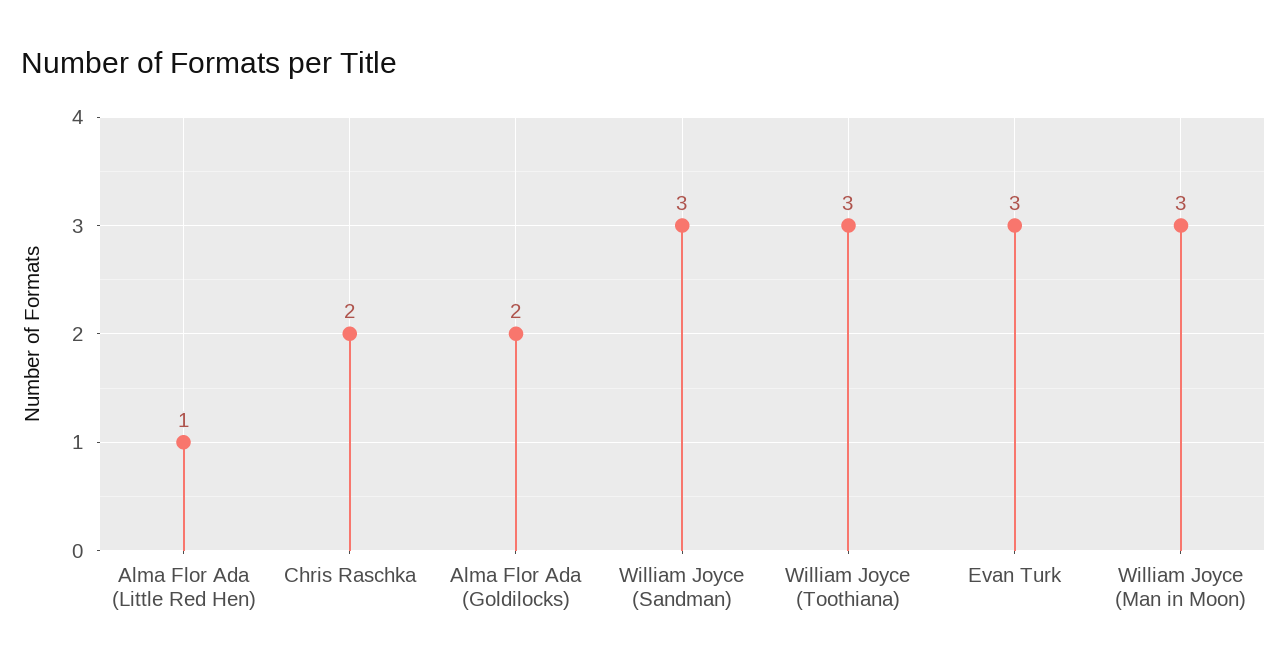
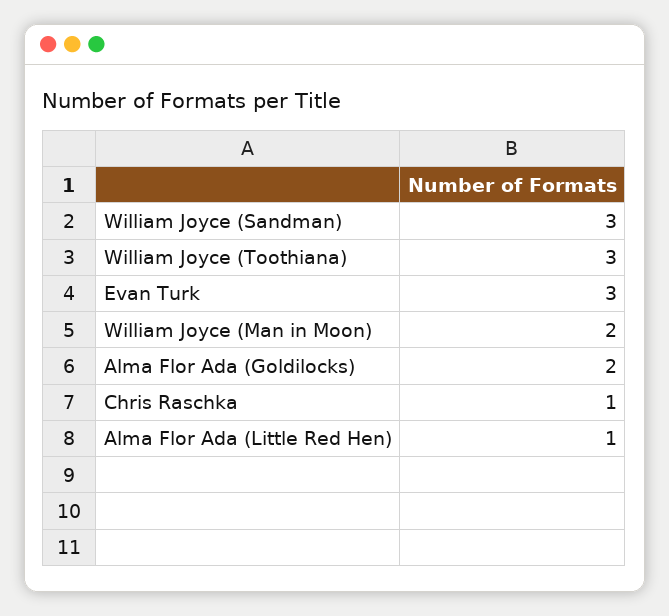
Chris Raschka: 2 -> 1
William Joyce (Man in Moon): 3 -> 2

